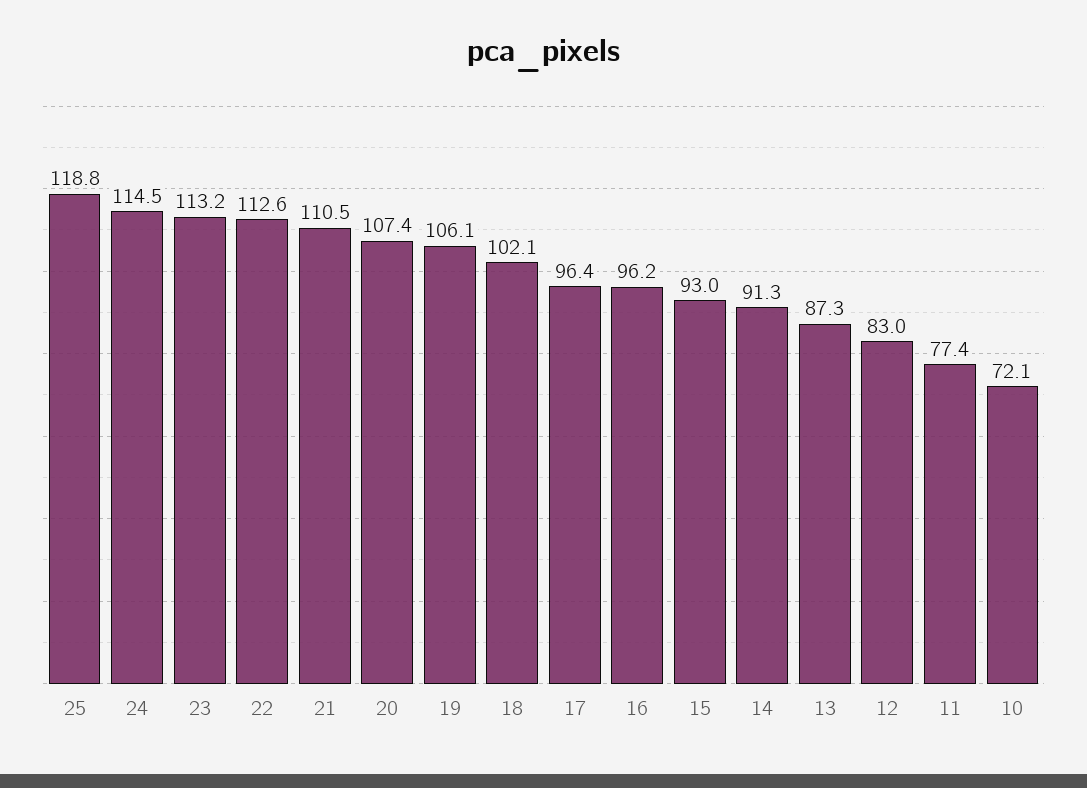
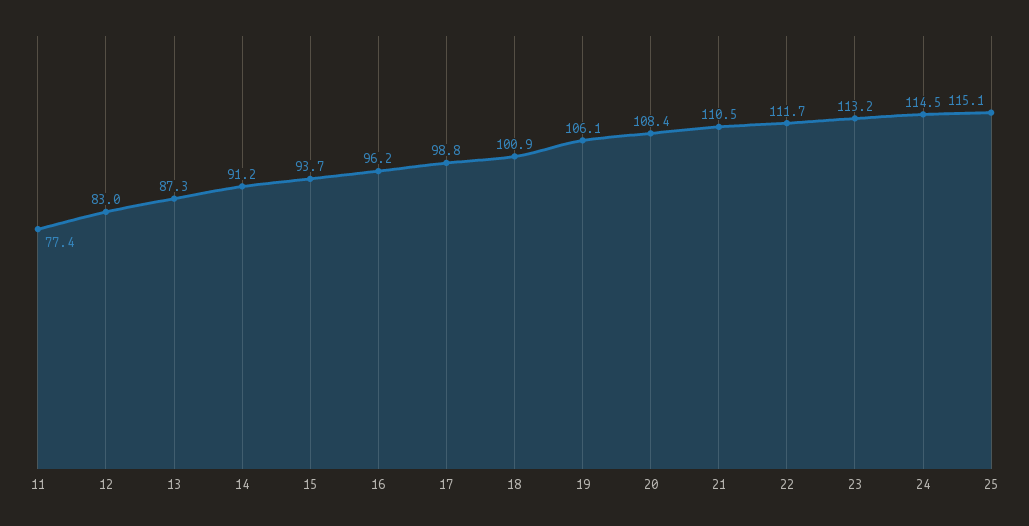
25: 118.8 -> 115.1
22: 112.6 -> 111.7
20: 107.4 -> 108.4
18: 102.1 -> 100.9
17: 96.4 -> 98.8
15: 93 -> 93.7
14: 91.3 -> 91.2
10: 72.1 -> none

